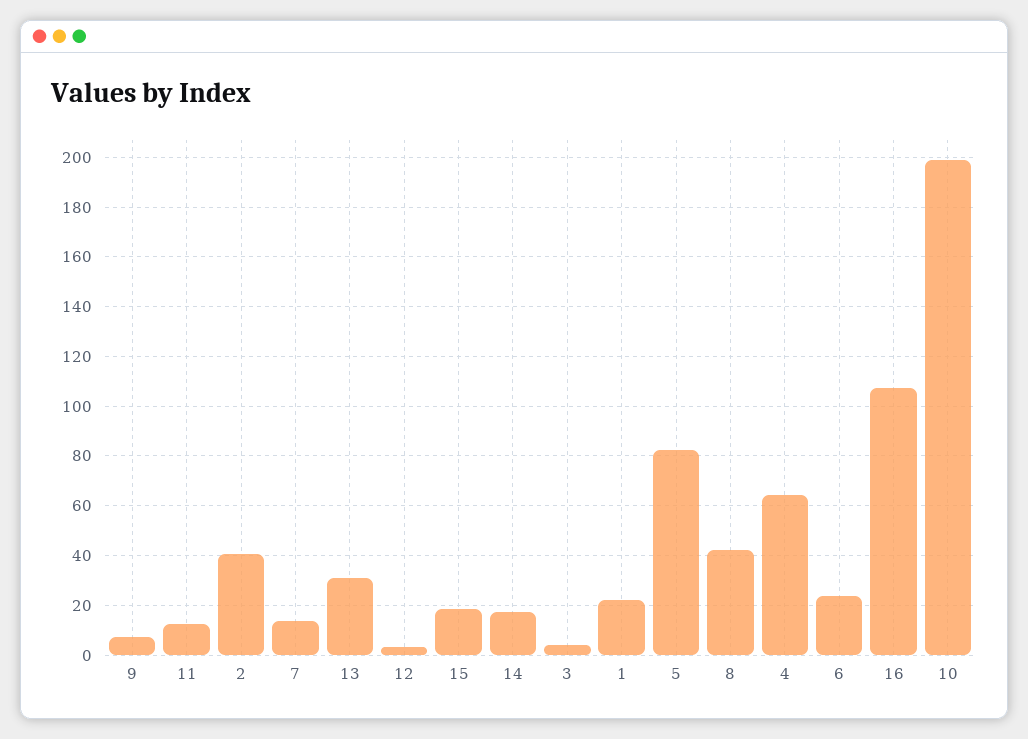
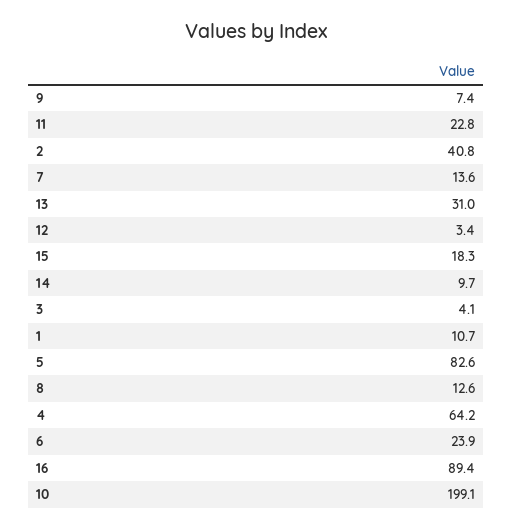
11: 12.5 -> 22.8
14: 17.5 -> 9.7
1: 22.5 -> 10.7
8: 42.5 -> 12.6
16: 107.5 -> 89.4

